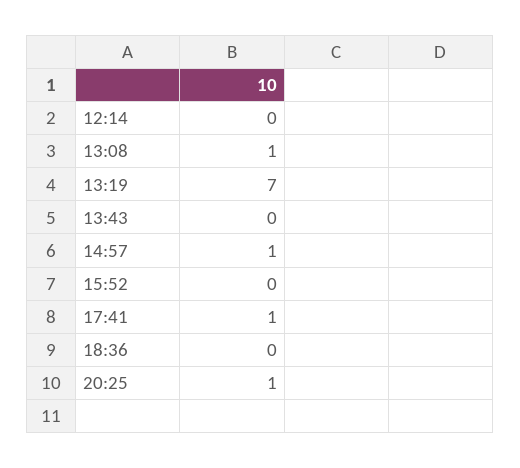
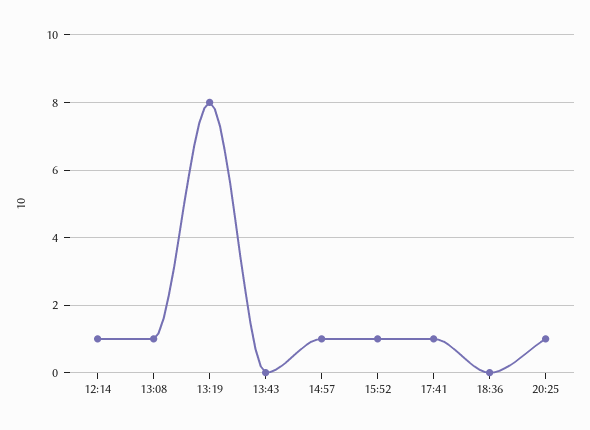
12:14: 0 -> 1
13:19: 7 -> 8
15:52: 0 -> 1

